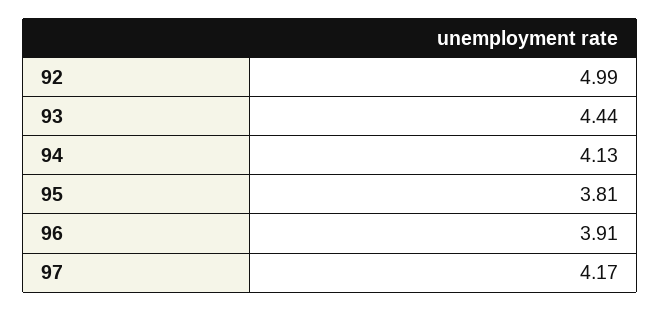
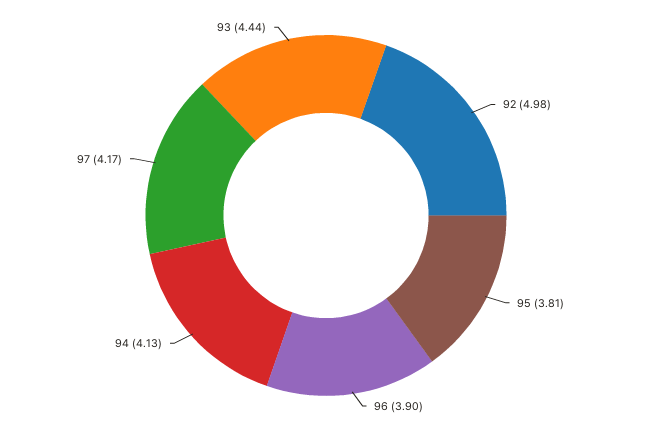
92: 4.99 -> 4.98
96: 3.91 -> 3.9

